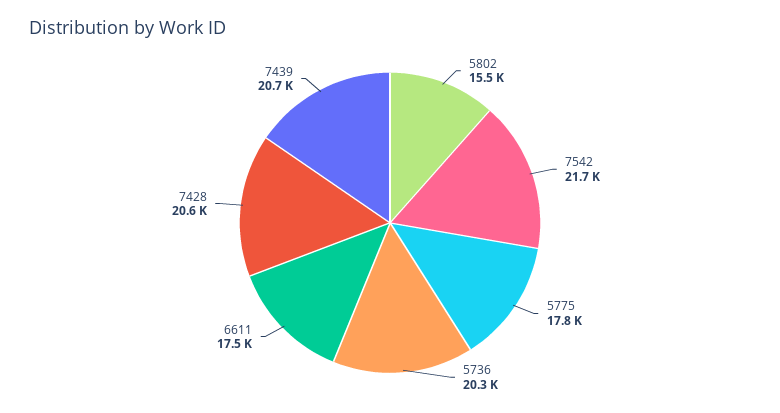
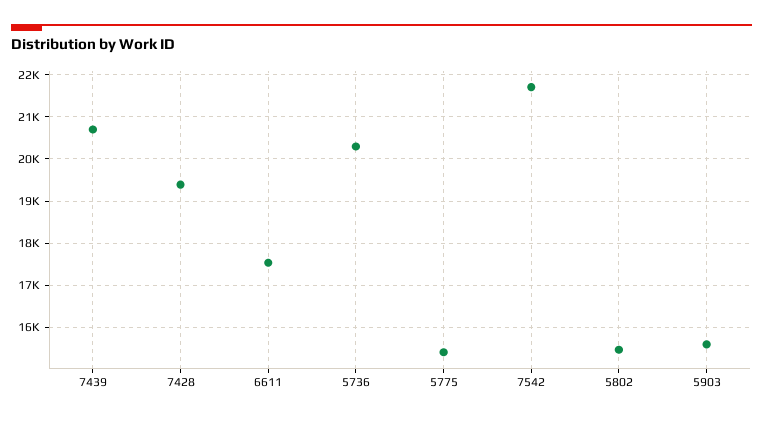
5775: 17800 -> 15400
7428: 20600 -> 19400
5903: none -> 15600

